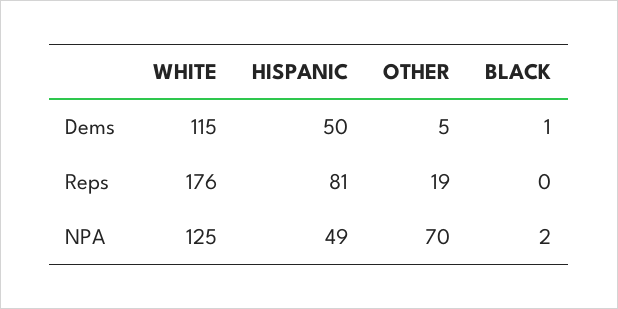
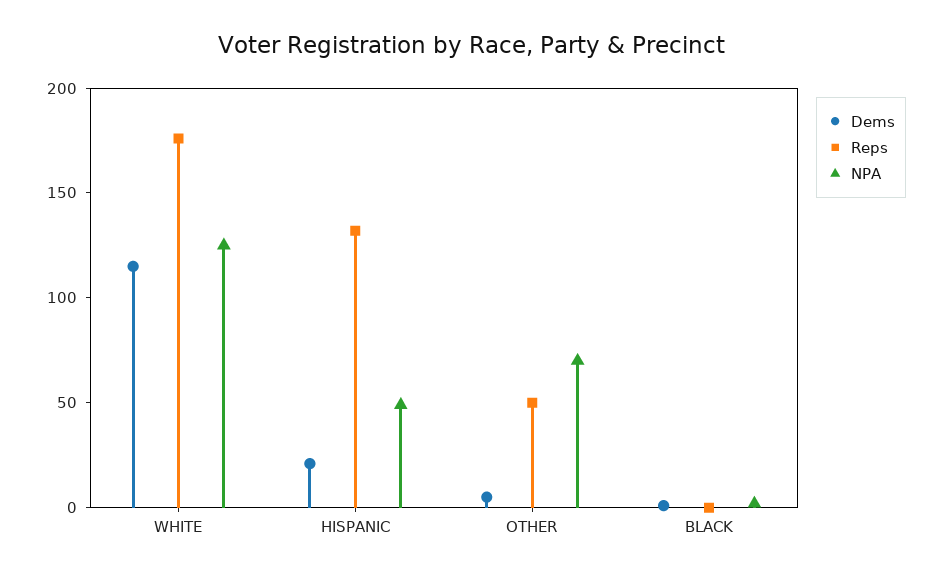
Dems, HISPANIC: 50 -> 20
Reps, HISPANIC: 81 -> 130
Reps, OTHER: 19 -> 50

